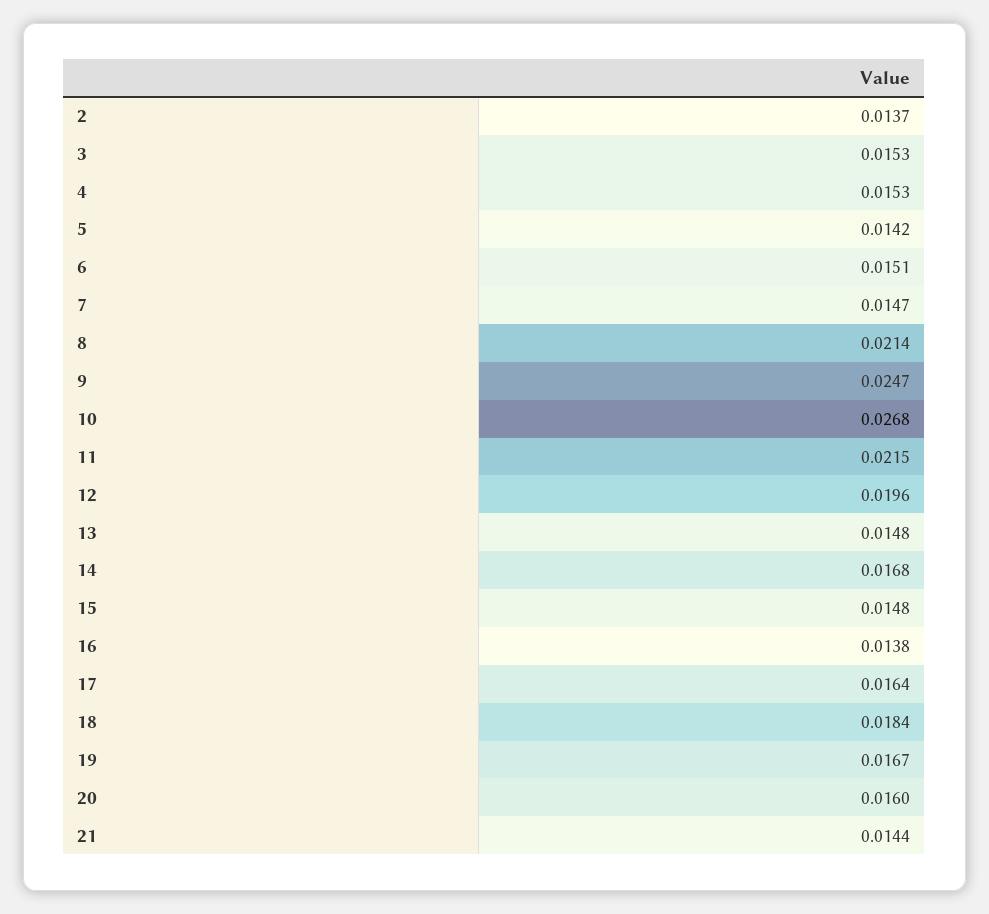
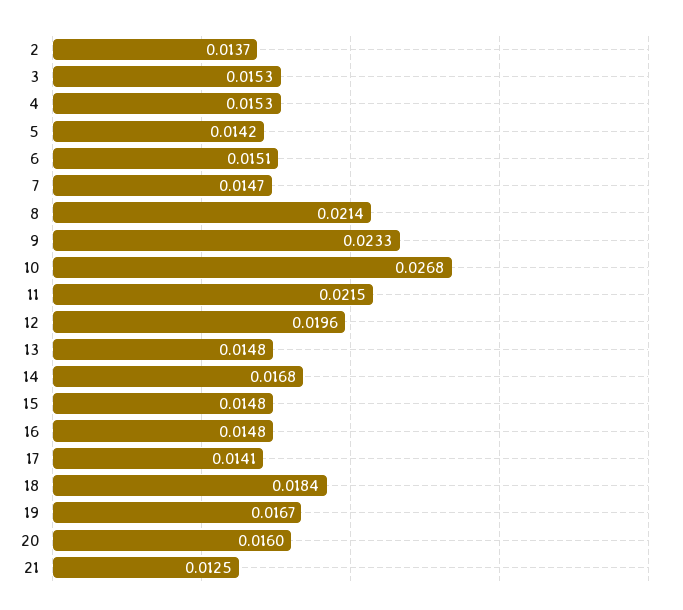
9: 0.0247 -> 0.0233
16: 0.0138 -> 0.0148
17: 0.0164 -> 0.0141
21: 0.0144 -> 0.0125

